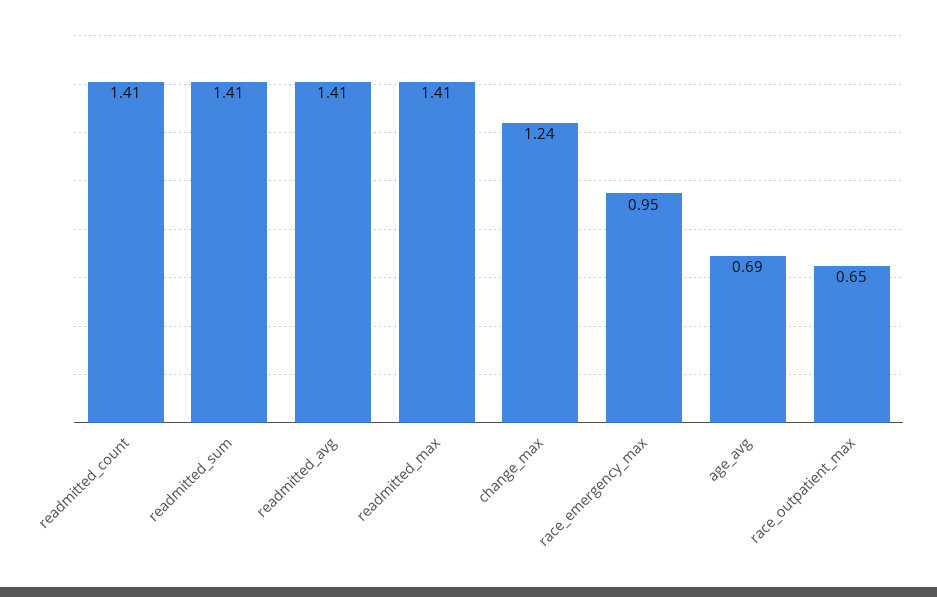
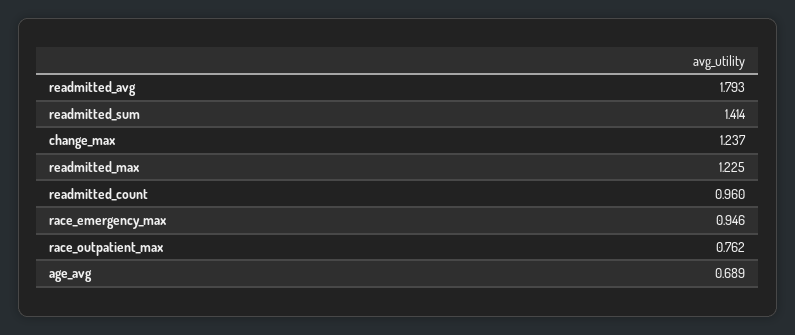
readmitted_count: 1.41 -> 0.96
readmitted_avg: 1.41 -> 1.793
readmitted_max: 1.41 -> 1.225
race_outpatient_max: 0.65 -> 0.762

